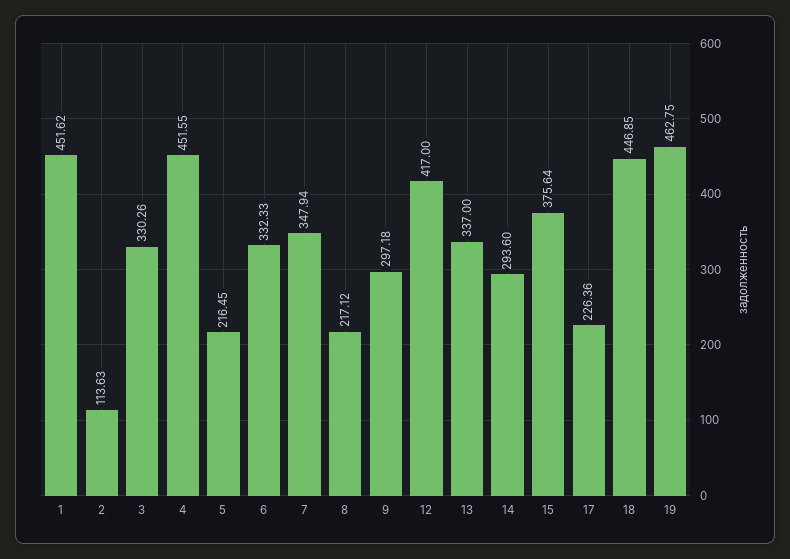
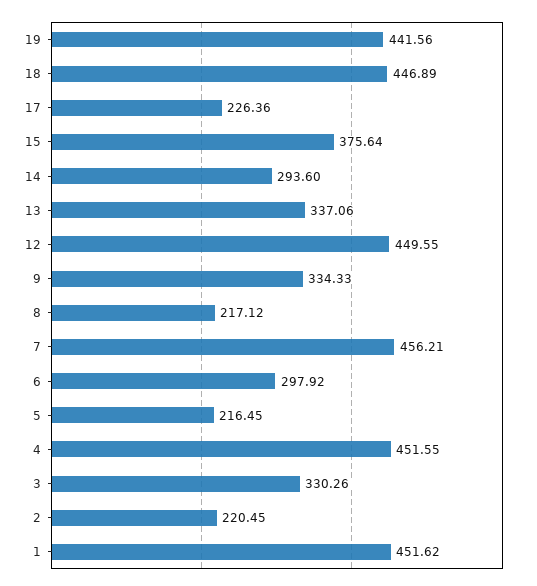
2: 113.63 -> 220.45
6: 332.33 -> 297.92
7: 347.94 -> 456.21
9: 297.18 -> 334.33
12: 417 -> 449.55
13: 337 -> 337.06
18: 446.85 -> 446.89
19: 462.75 -> 441.56

